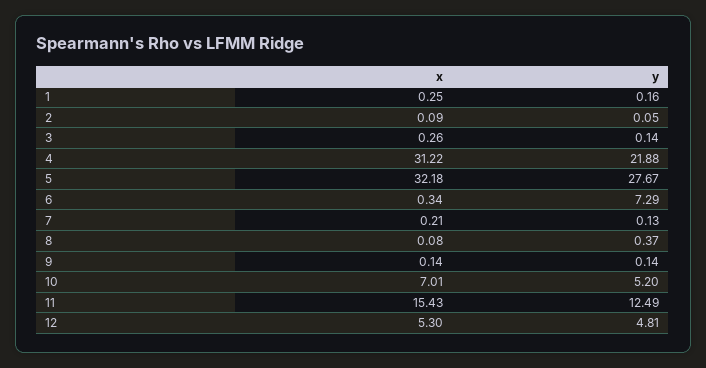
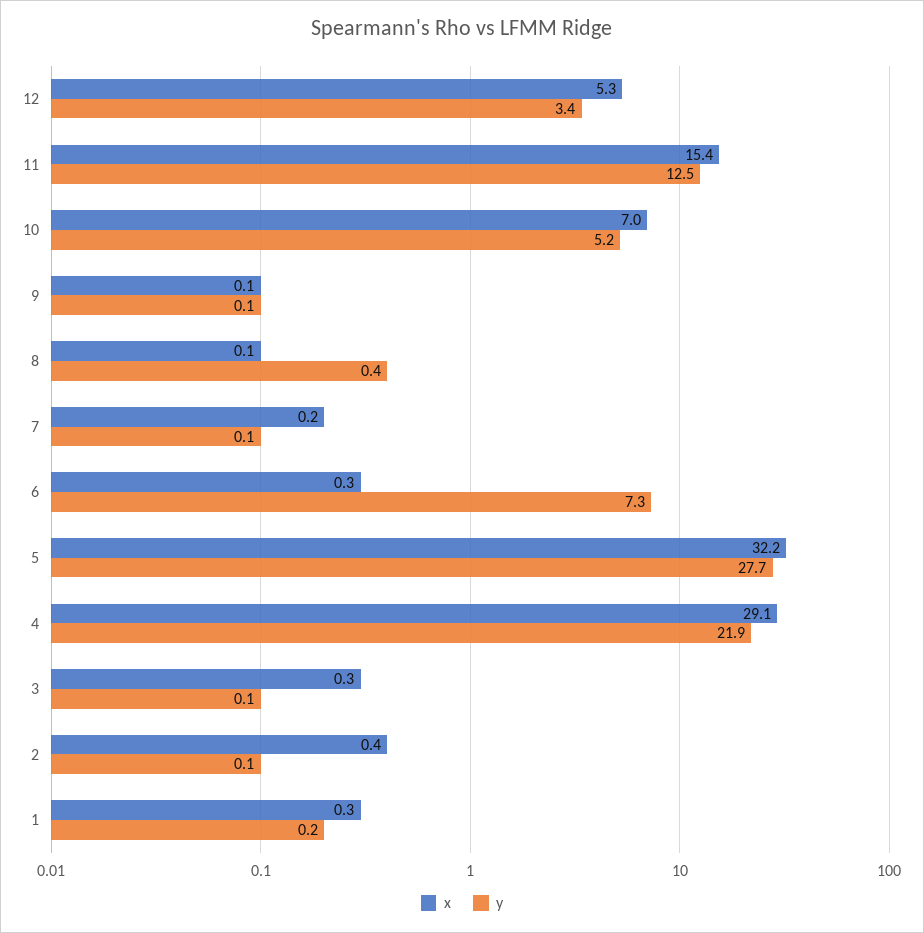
x, 2: 0.09 -> 0.4
x, 4: 31.22 -> 29.1
y, 12: 4.81 -> 3.4

